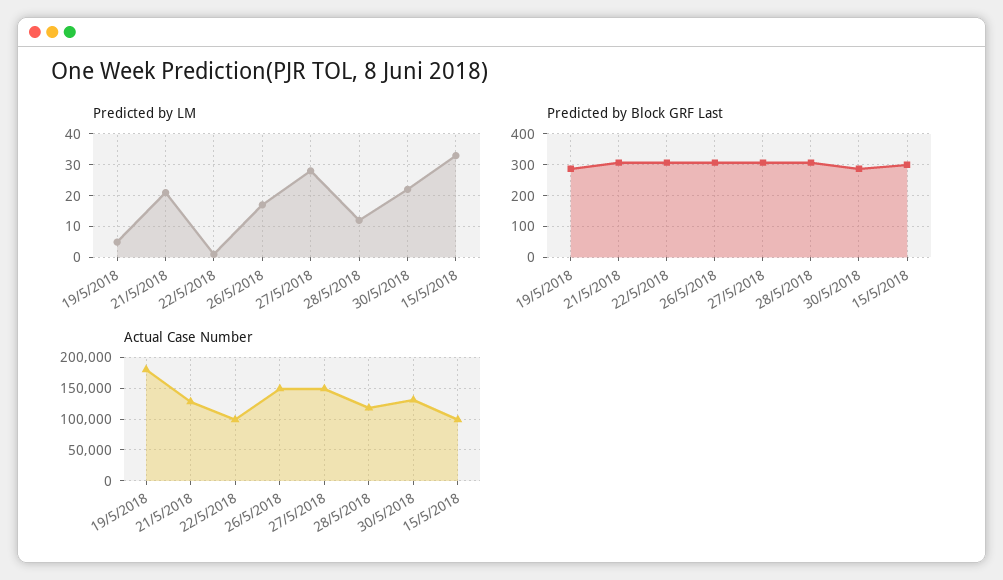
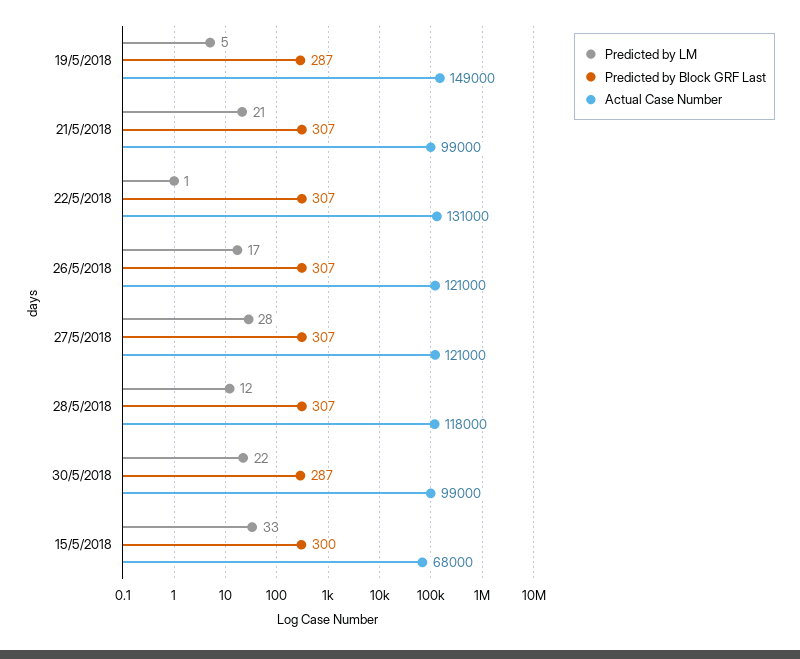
Actual Case Number, 19/5/2018: 180000 -> 149000
Actual Case Number, 21/5/2018: 130000 -> 99000
Actual Case Number, 22/5/2018: 100000 -> 131000
Actual Case Number, 26/5/2018: 150000 -> 121000
Actual Case Number, 27/5/2018: 150000 -> 121000
Actual Case Number, 30/5/2018: 130000 -> 99000
Actual Case Number, 15/5/2018: 100000 -> 68000

